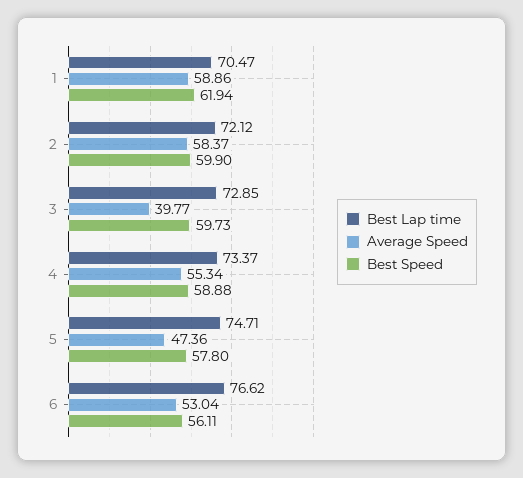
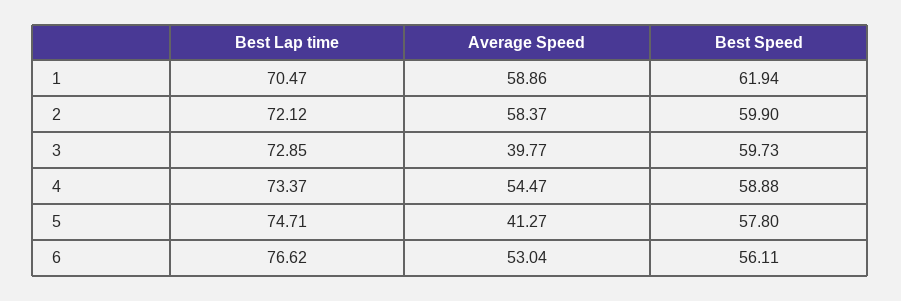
Average Speed, 4: 55.34 -> 54.47
Average Speed, 5: 47.36 -> 41.27

